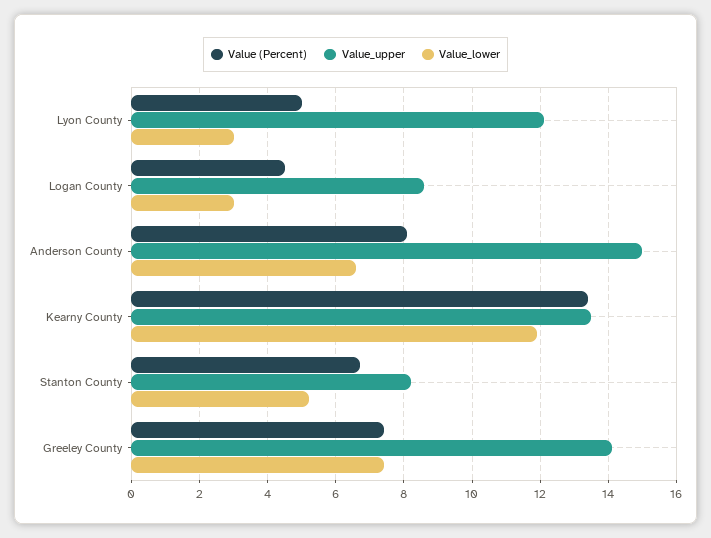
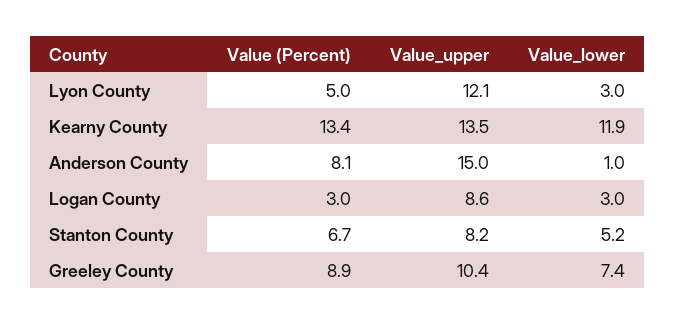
Value (Percent), Logan County: 4.5 -> 3
Value_lower, Anderson County: 6.5 -> 1
Value (Percent), Greeley County: 7.5 -> 8.9
Value_upper, Greeley County: 14 -> 10.4

